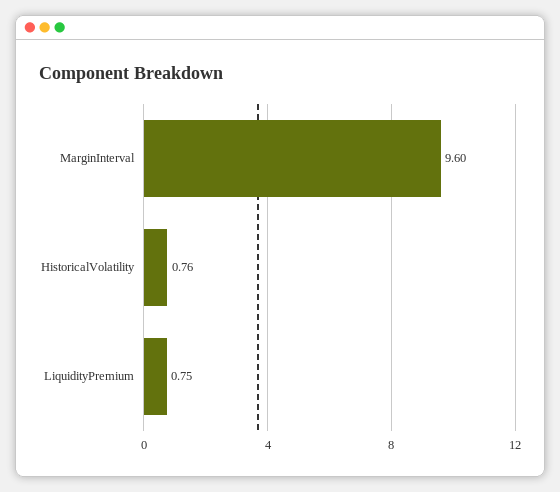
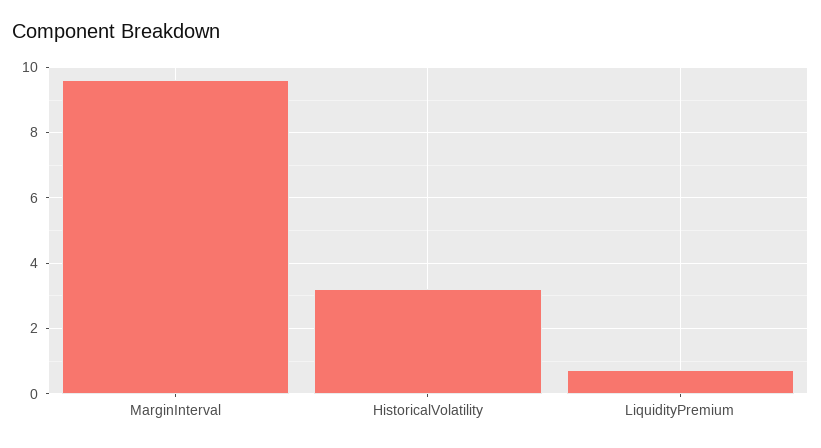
HistoricalVolatility: 0.76 -> 3.2

